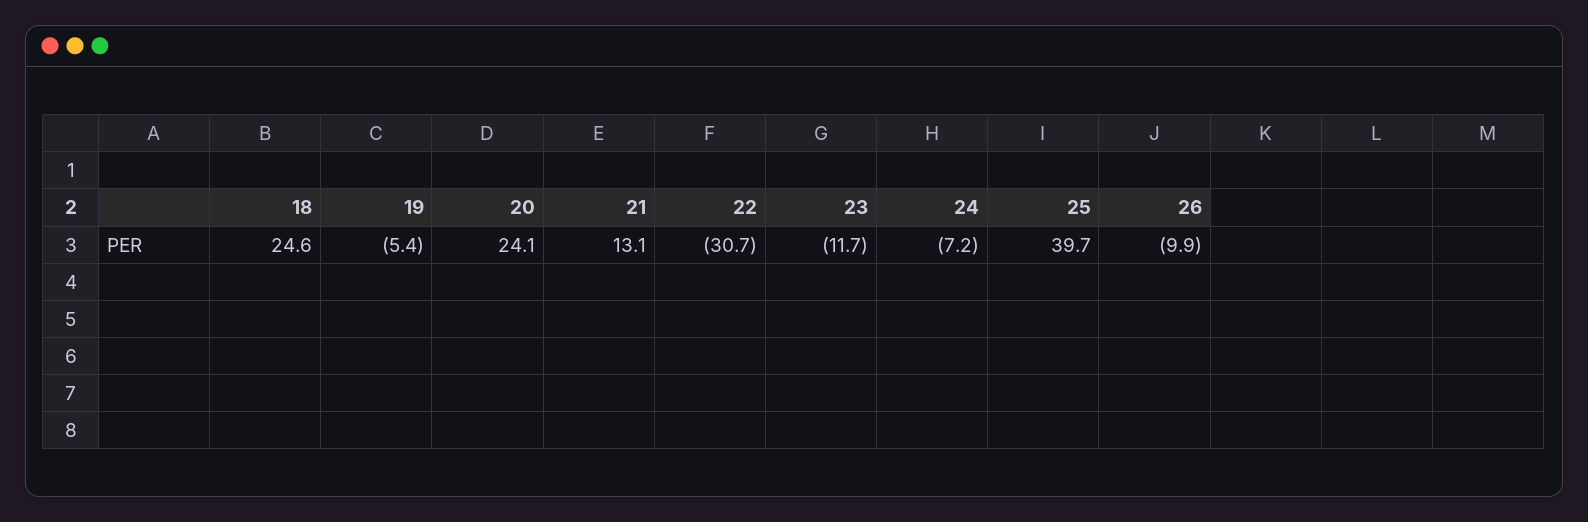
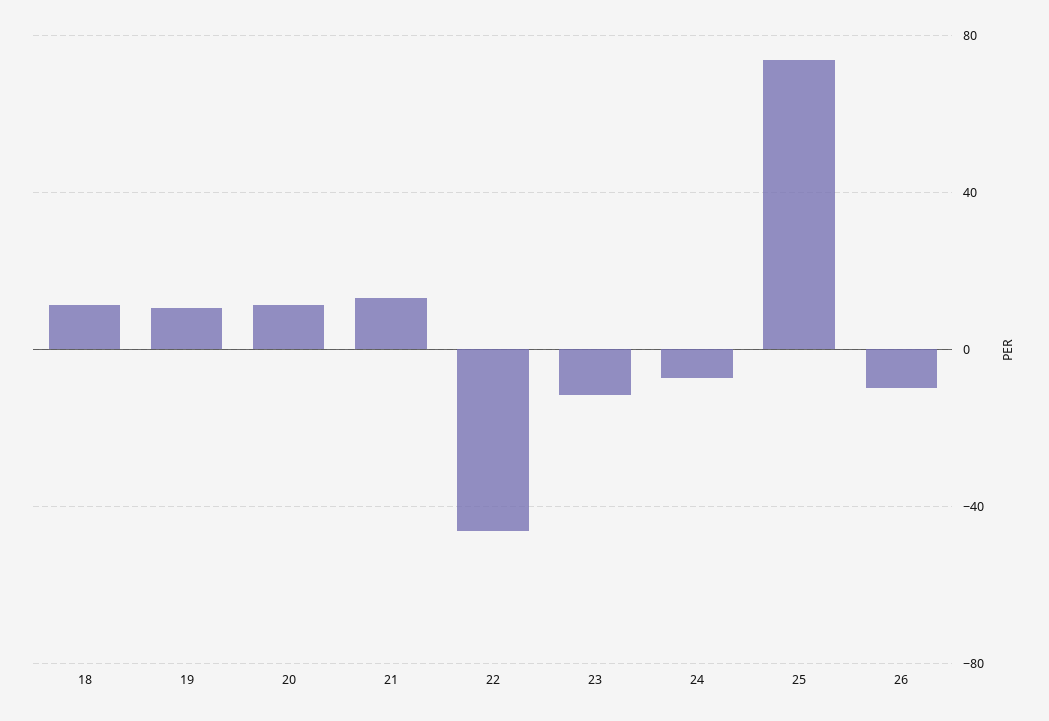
18: 24.6 -> 10
19: -5.4 -> 10
20: 24.1 -> 10
22: -30.7 -> -45
25: 39.7 -> 75

